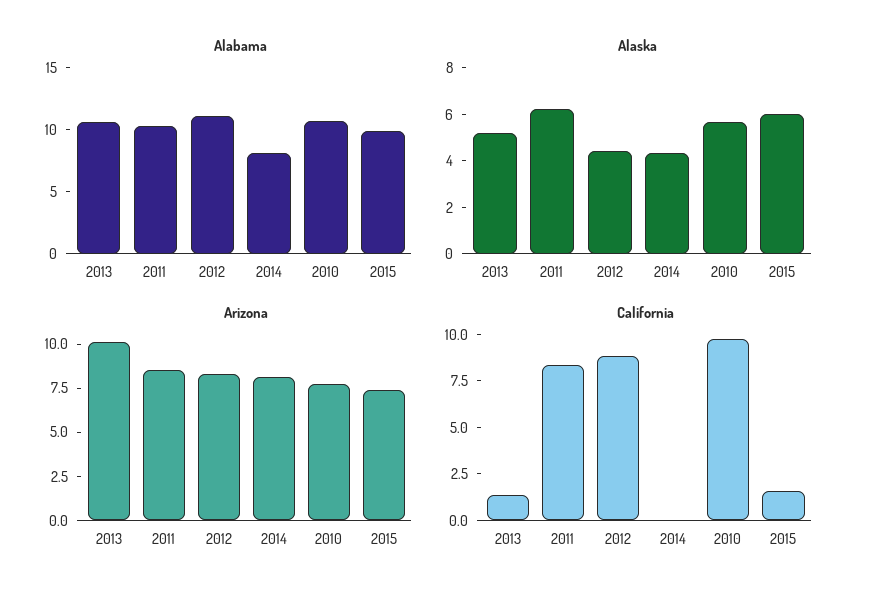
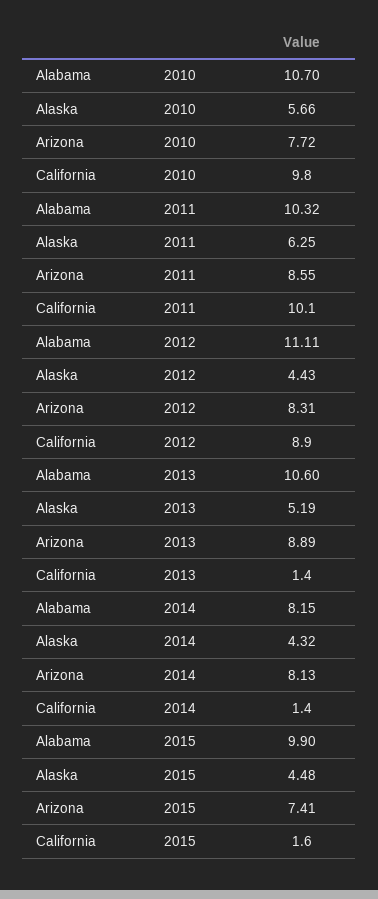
Alaska, 2015: 6 -> 4.48
Arizona, 2013: 10 -> 8.89
California, 2011: 8.5 -> 10.1
California, 2014: 0 -> 1.4

